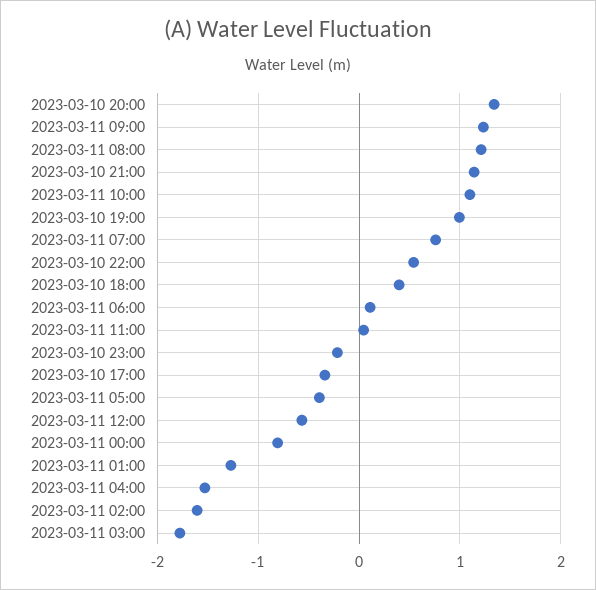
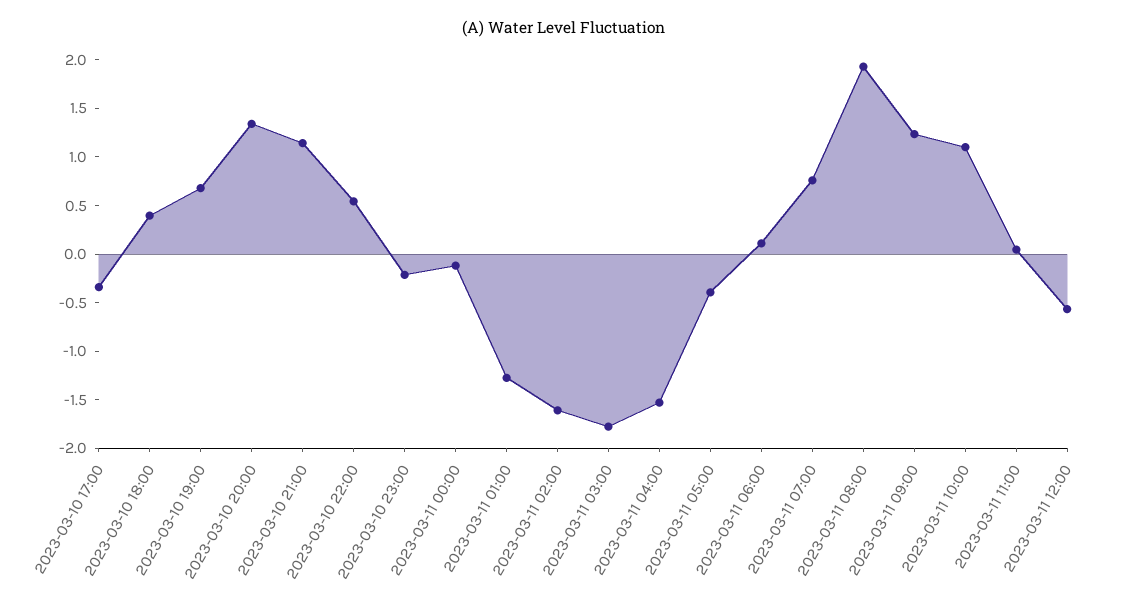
2023-03-11 08:00: 1.2 -> 1.9
2023-03-10 19:00: 1 -> 0.7
2023-03-11 00:00: -0.8 -> -0.1

